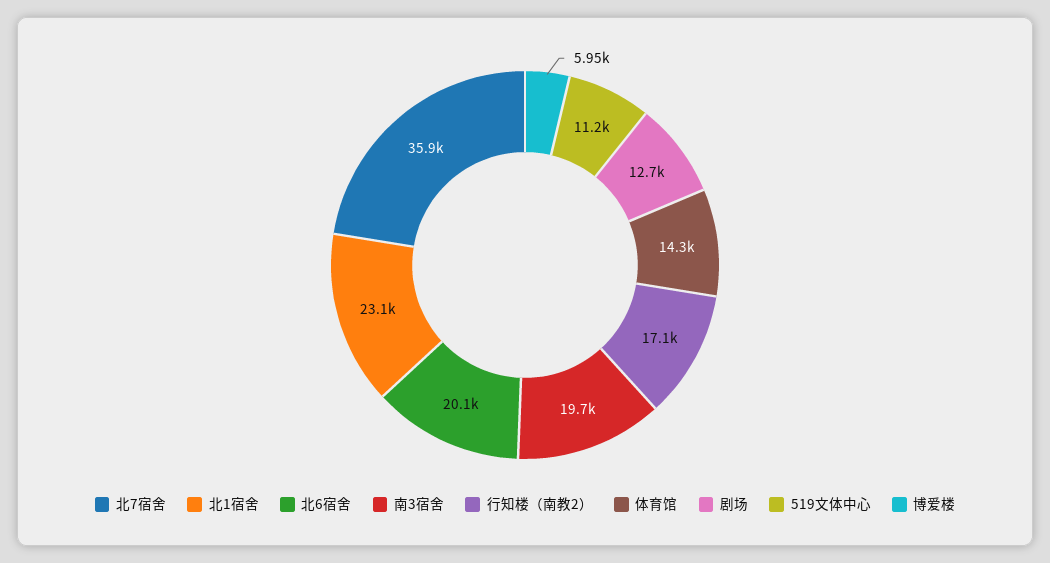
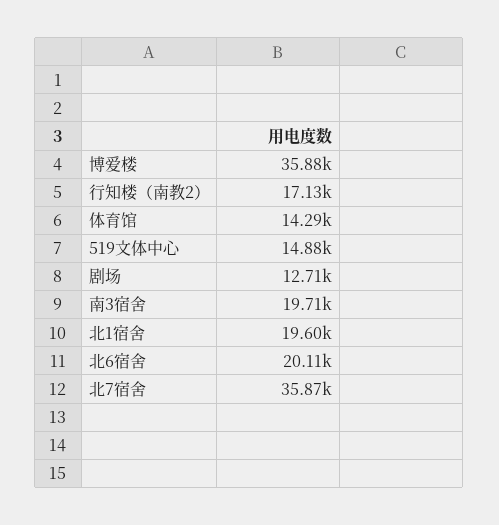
北1宿舍: 23100 -> 19600
519文体中心: 11200 -> 14880
博爱楼: 5950 -> 35880

